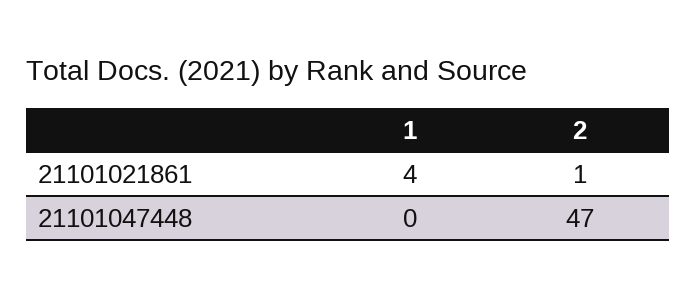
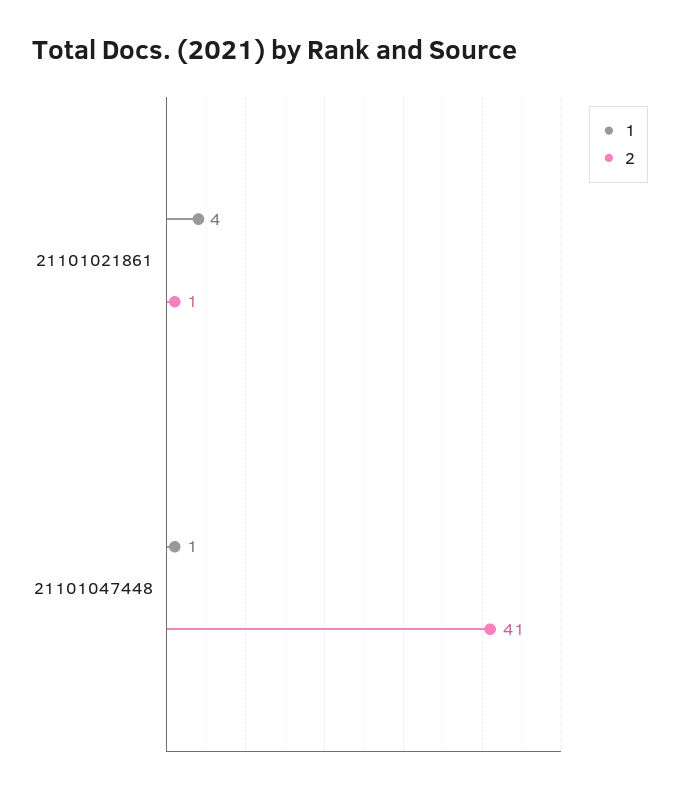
1, 21101047448: 0 -> 1
2, 21101047448: 47 -> 41

